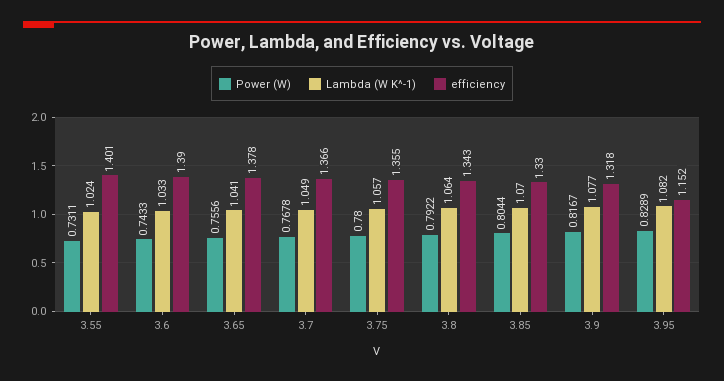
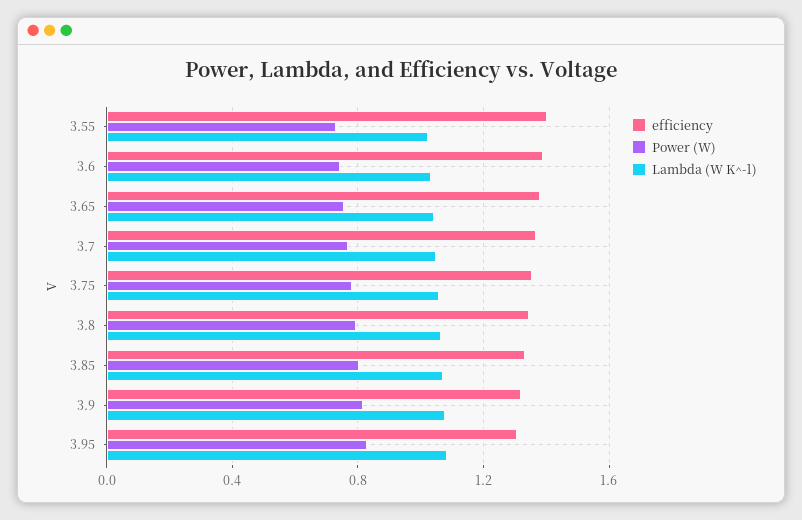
efficiency, 3.95: 1.152 -> 1.3

